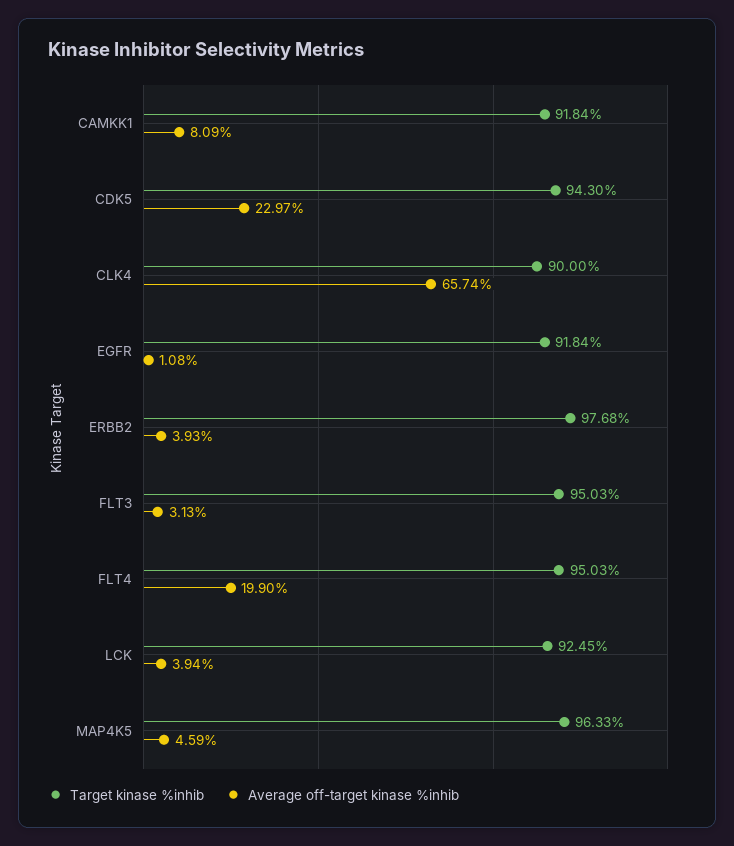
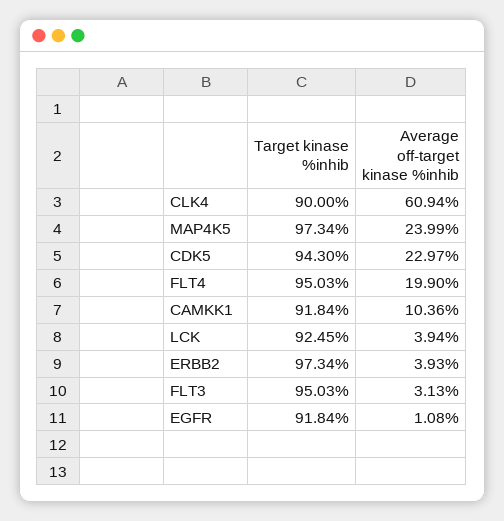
Average off-target kinase %inhib, CAMKK1: 8.09 -> 10.36
Average off-target kinase %inhib, CLK4: 65.74 -> 60.94
Target kinase %inhib, ERBB2: 97.68 -> 97.34
Target kinase %inhib, MAP4K5: 96.33 -> 97.34
Average off-target kinase %inhib, MAP4K5: 4.59 -> 23.99

